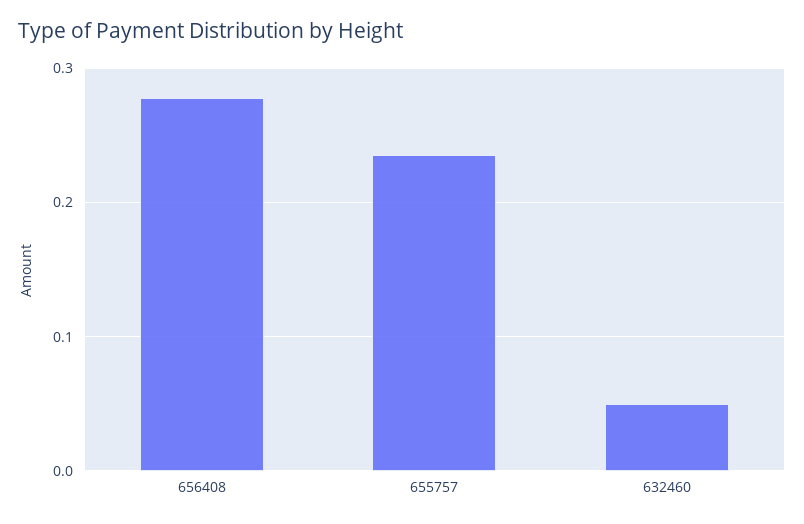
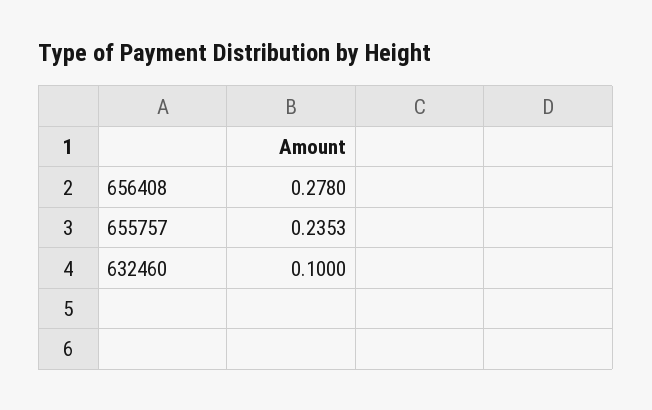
632460: 0.05 -> 0.1

